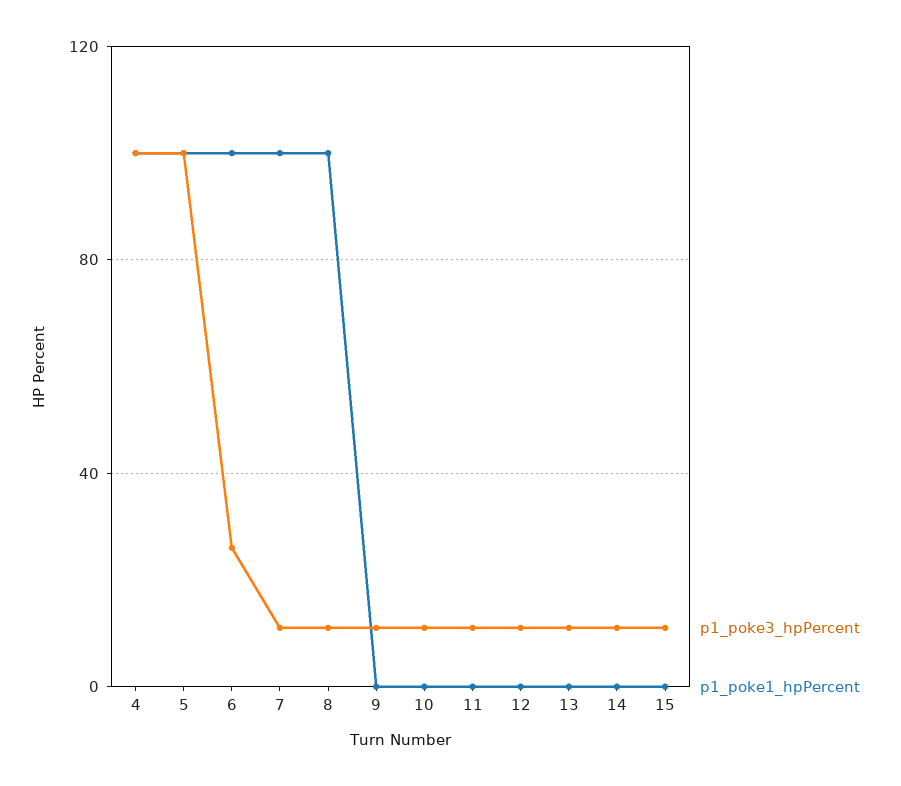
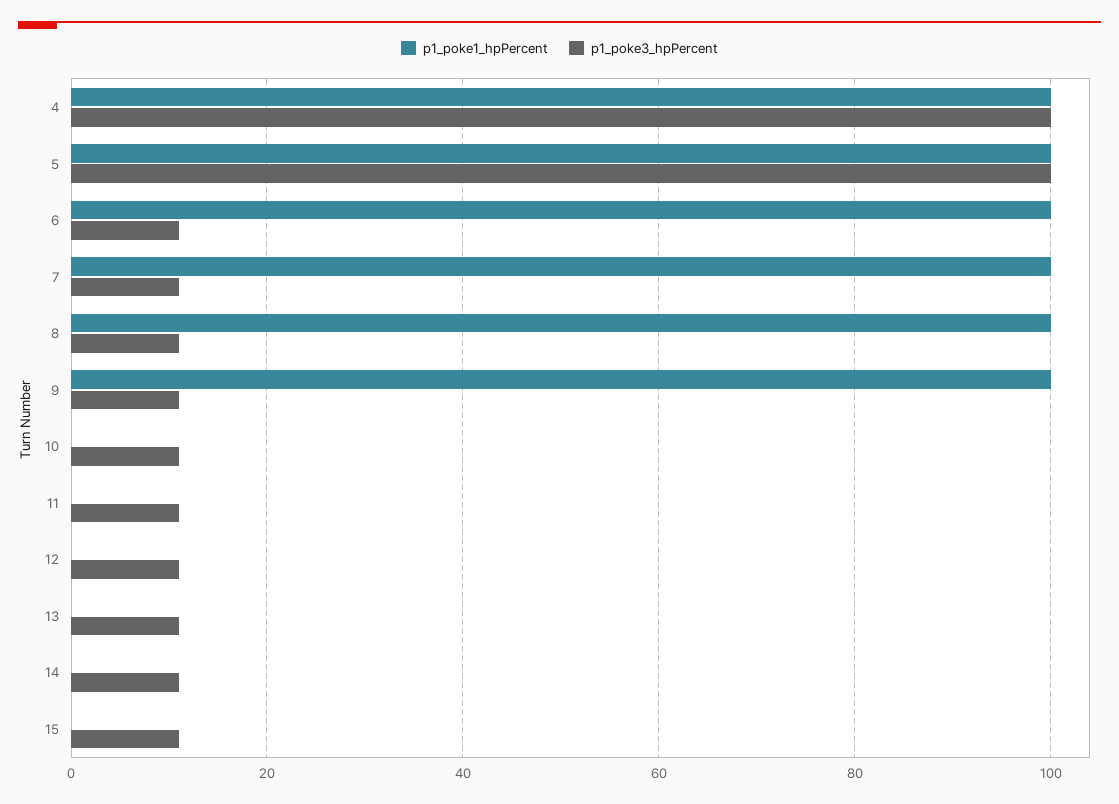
p1_poke3_hpPercent, 6: 25 -> 10
p1_poke1_hpPercent, 9: 0 -> 100

